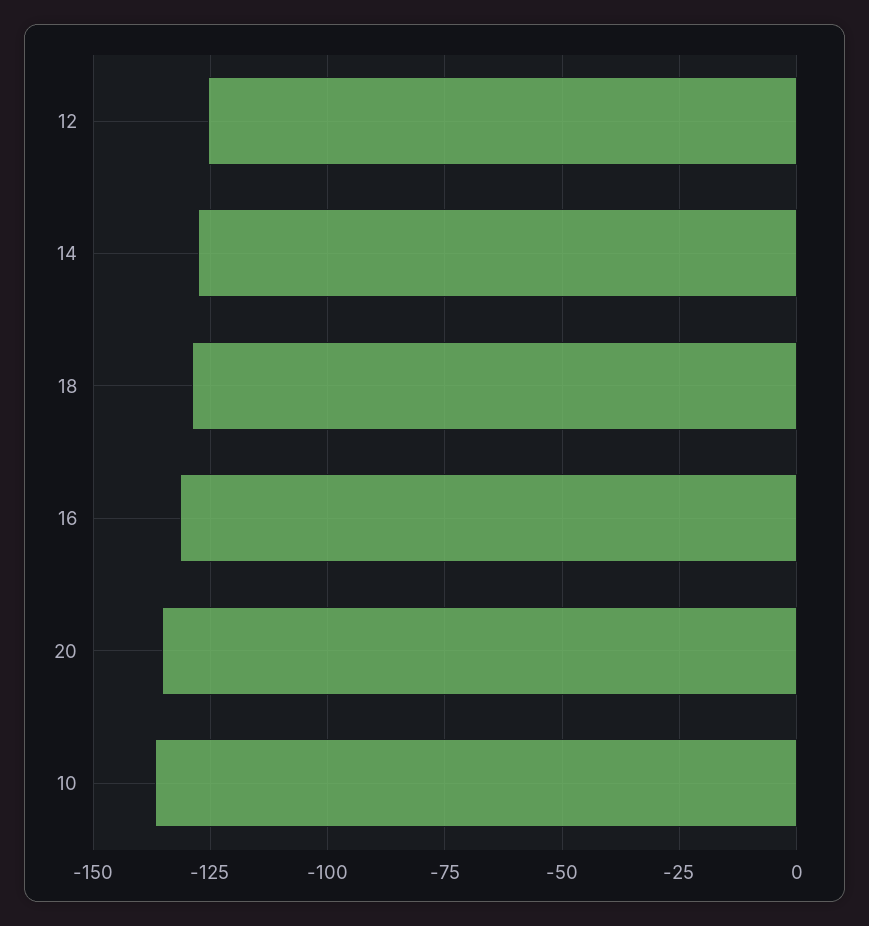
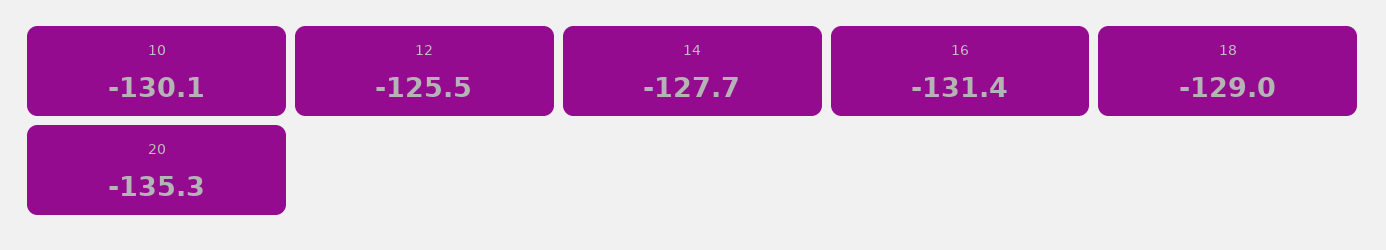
10: -137.5 -> -130.1

